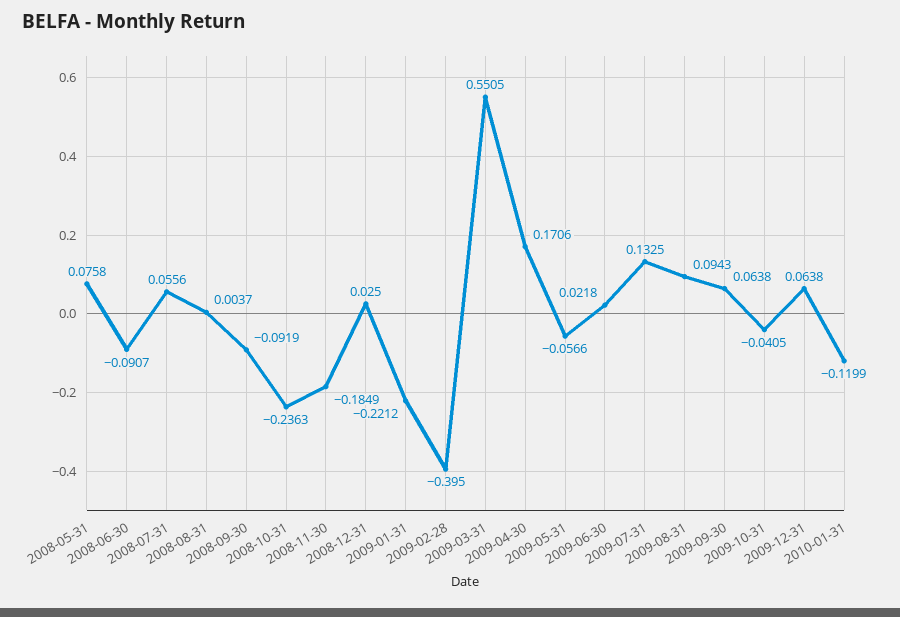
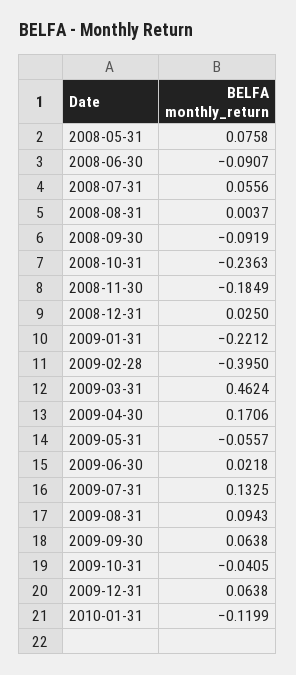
2009-03-31: 0.5505 -> 0.4624
2009-05-31: -0.0566 -> -0.0557

